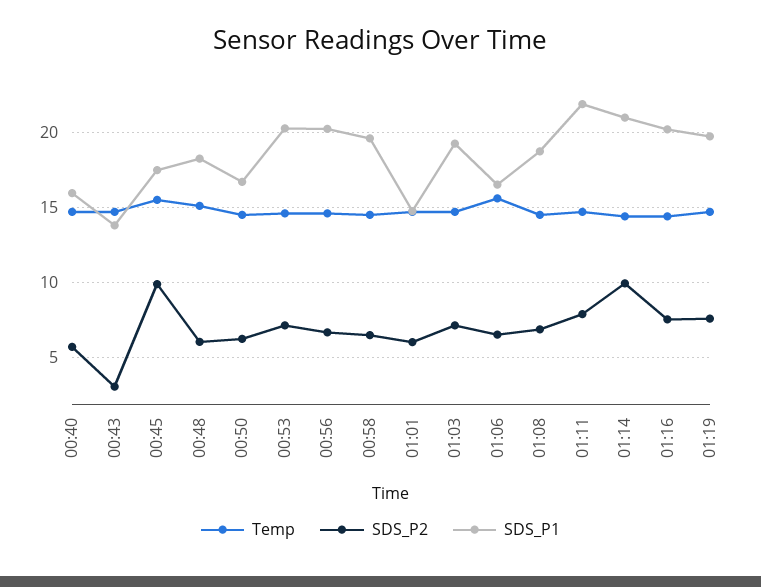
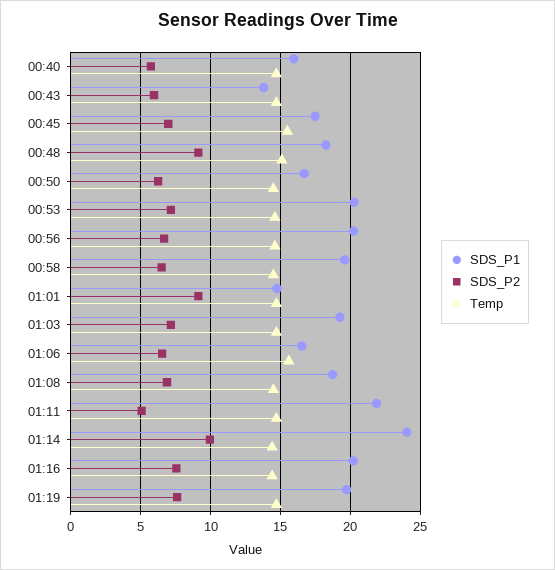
SDS_P2, 00:43: 3 -> 6
SDS_P2, 00:45: 10 -> 7
SDS_P2, 00:48: 6 -> 9
SDS_P2, 01:01: 6 -> 9
SDS_P2, 01:11: 8 -> 5
SDS_P1, 01:14: 21 -> 24

